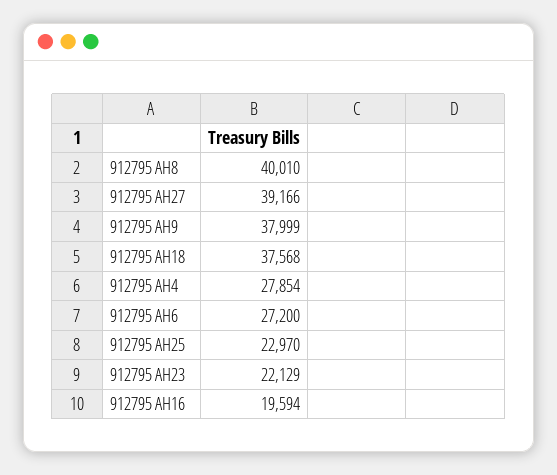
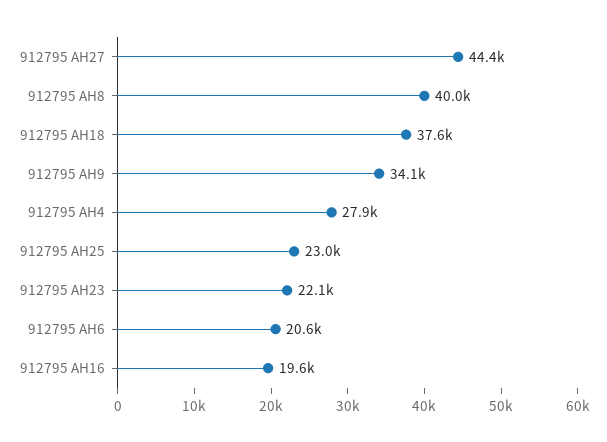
912795 AH27: 39166 -> 44400
912795 AH9: 37999 -> 34100
912795 AH6: 27200 -> 20600

